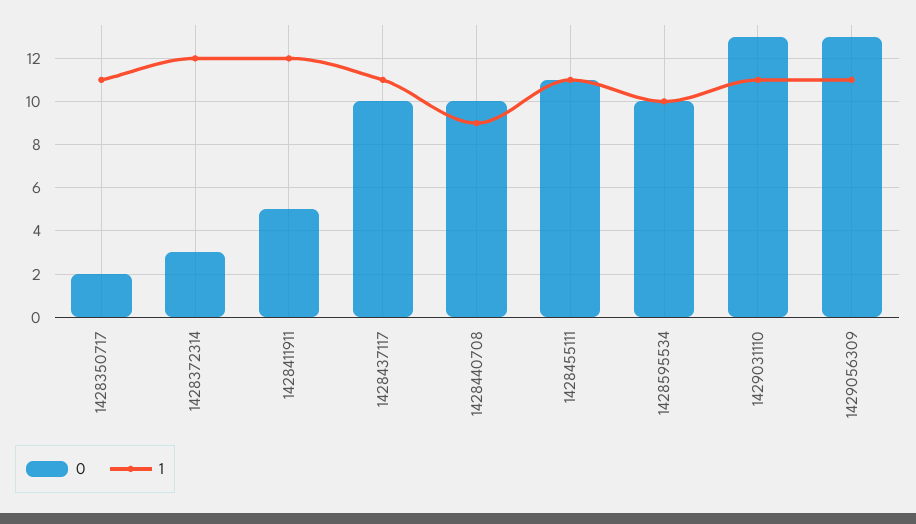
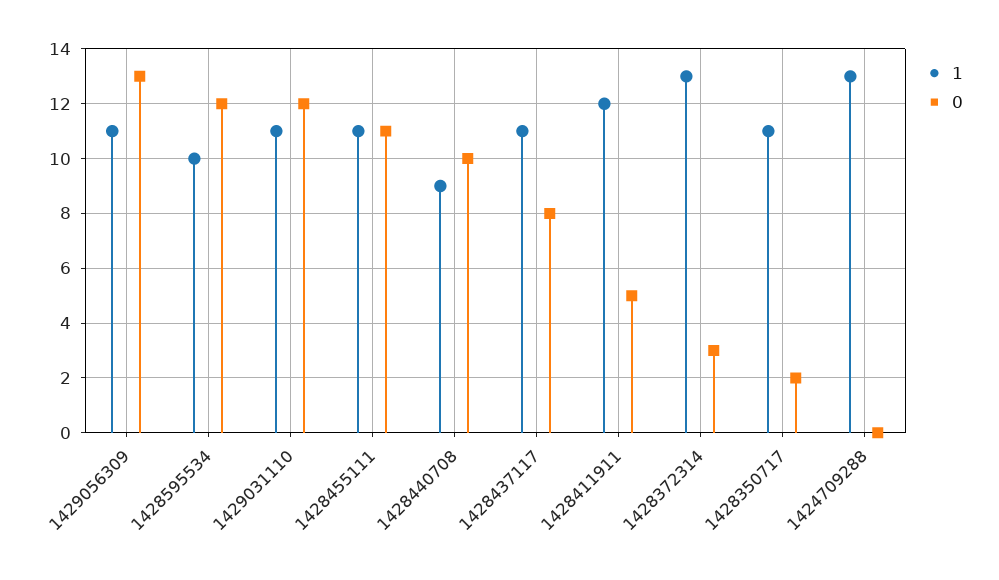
1, 1428372314: 12 -> 13
0, 1428437117: 10 -> 8
0, 1428595534: 10 -> 12
0, 1429031110: 13 -> 12
1, 1424709288: none -> 13
0, 1424709288: none -> 0

